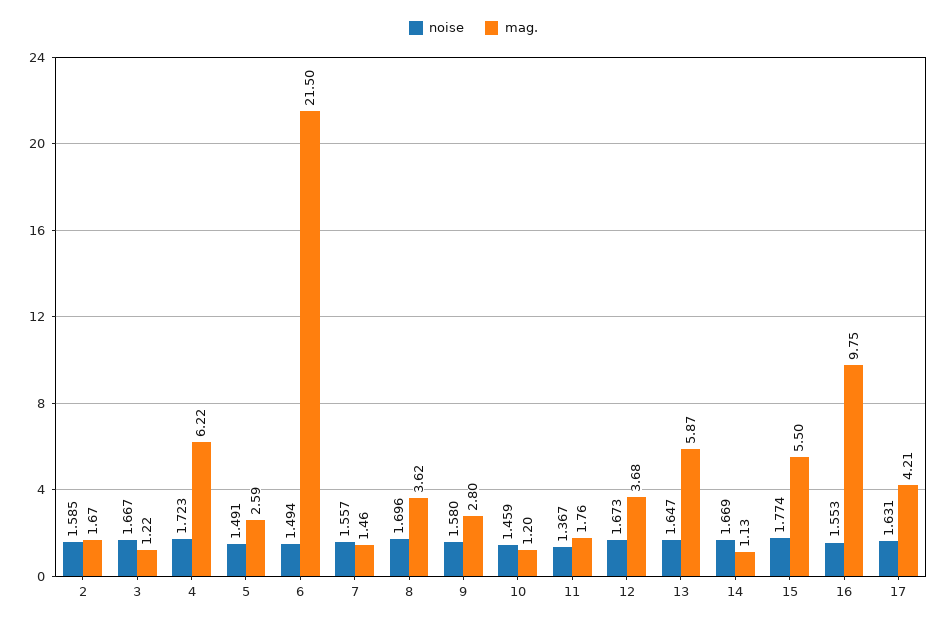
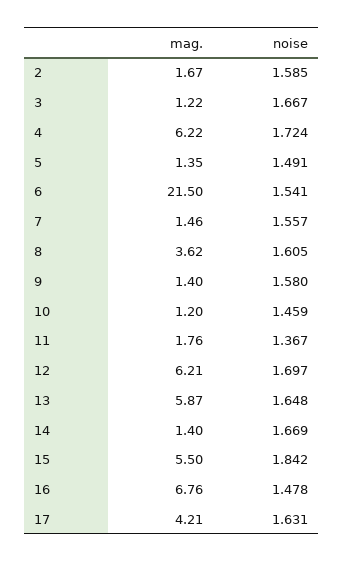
noise, 4: 1.723 -> 1.724
mag., 5: 2.59 -> 1.35
noise, 6: 1.494 -> 1.541
noise, 8: 1.696 -> 1.605
mag., 9: 2.8 -> 1.4
noise, 12: 1.673 -> 1.697
mag., 12: 3.68 -> 6.21
noise, 13: 1.647 -> 1.648
mag., 14: 1.13 -> 1.4
noise, 15: 1.774 -> 1.842
noise, 16: 1.553 -> 1.478
mag., 16: 9.75 -> 6.76

